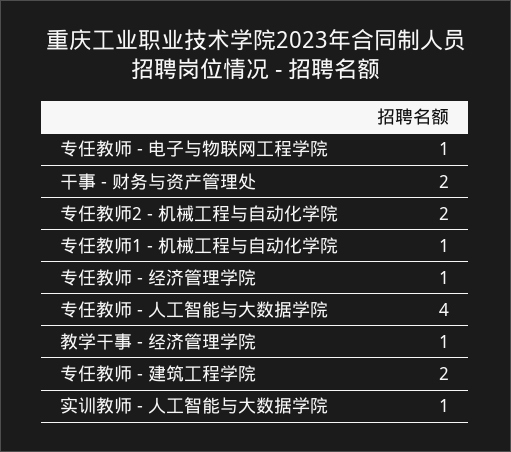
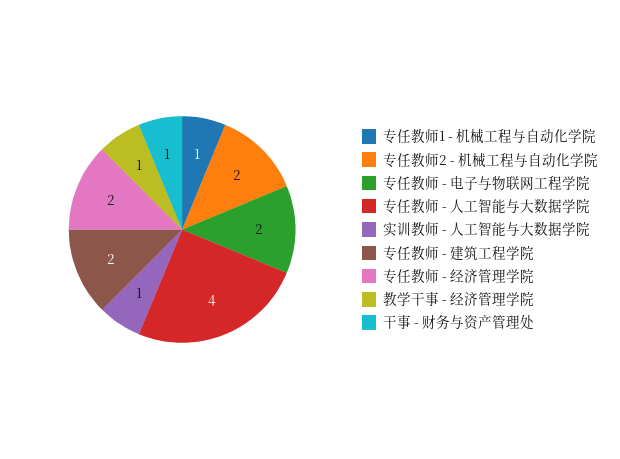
专任教师 - 电子与物联网工程学院: 1 -> 2
干事 - 财务与资产管理处: 2 -> 1
专任教师 - 经济管理学院: 1 -> 2

